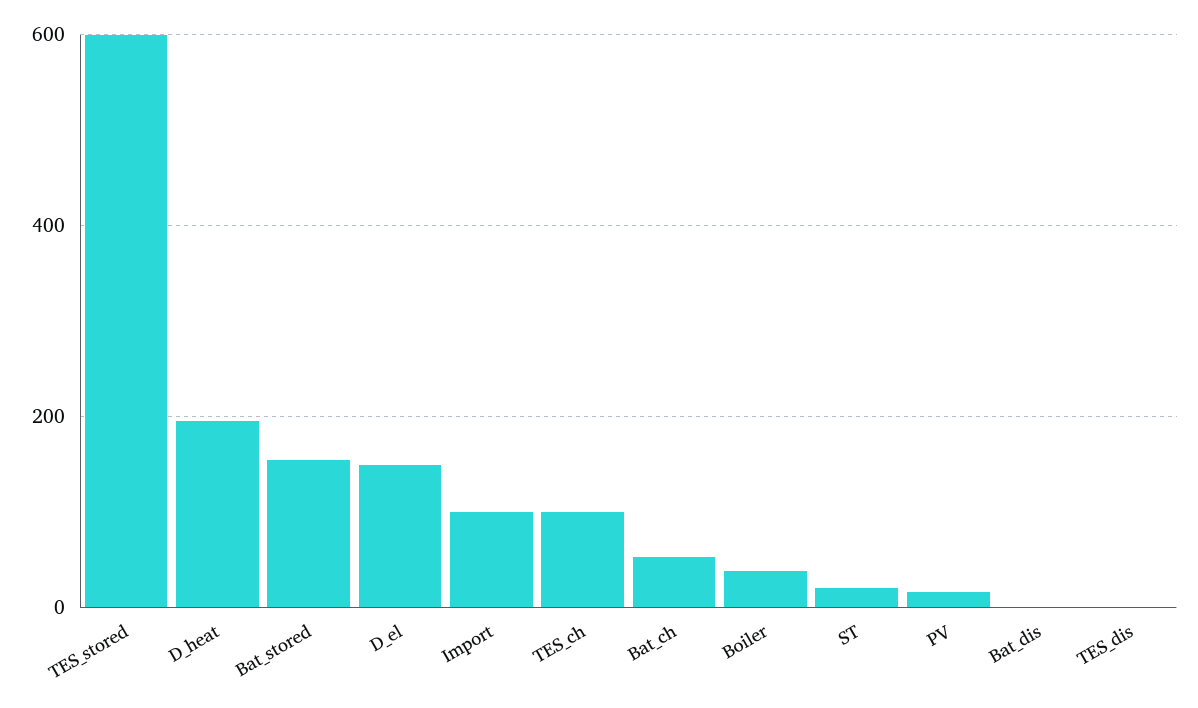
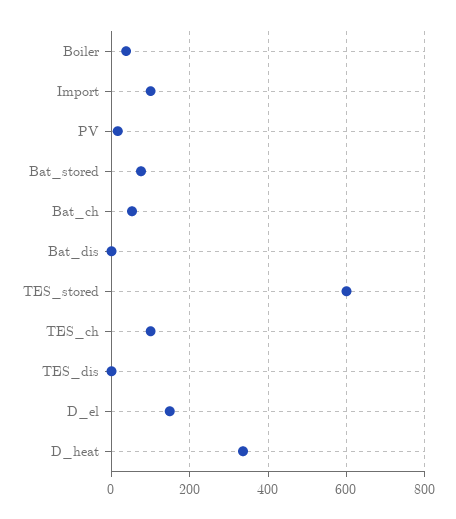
D_heat: 200 -> 340
Bat_stored: 160 -> 80
ST: 20 -> none

